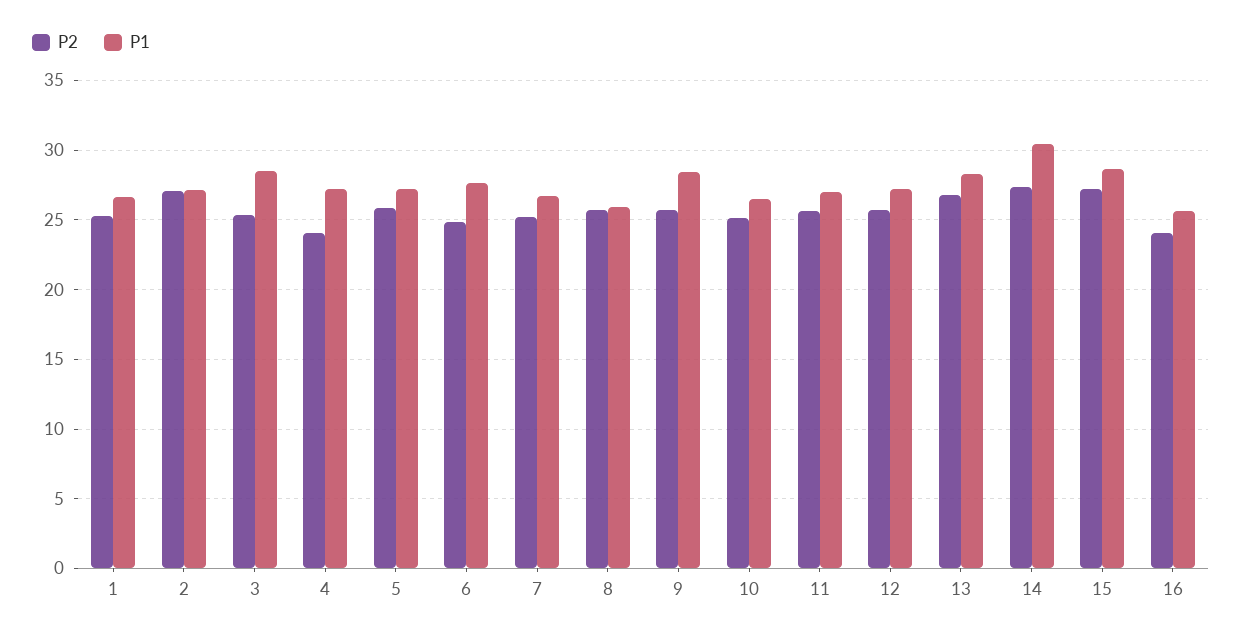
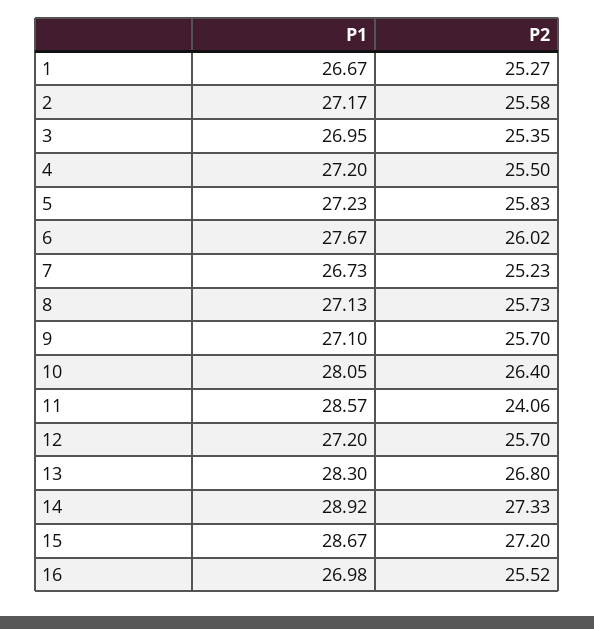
P2, 2: 27 -> 25.58
P1, 3: 28.5 -> 26.95
P2, 4: 24 -> 25.5
P2, 6: 25 -> 26.02
P1, 8: 26 -> 27.13
P1, 9: 28.5 -> 27.1
P2, 10: 25 -> 26.4
P1, 10: 26.5 -> 28.05
P2, 11: 25.5 -> 24.06
P1, 11: 27 -> 28.57
P1, 14: 30.5 -> 28.92
P2, 16: 24 -> 25.52
P1, 16: 25.5 -> 26.98

